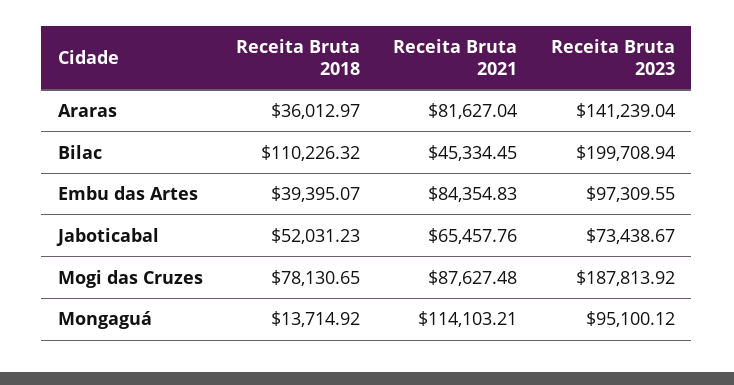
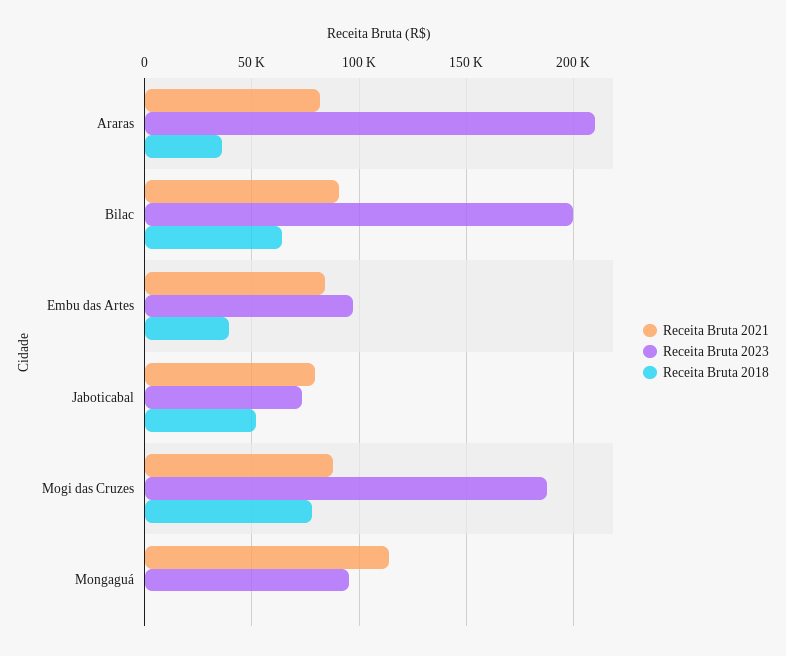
Receita Bruta 2023, Araras: 141239.04 -> 210000
Receita Bruta 2018, Bilac: 110226.32 -> 65000
Receita Bruta 2021, Bilac: 45334.45 -> 90000
Receita Bruta 2021, Jaboticabal: 65457.76 -> 80000
Receita Bruta 2018, Mongaguá: 13714.92 -> 0

